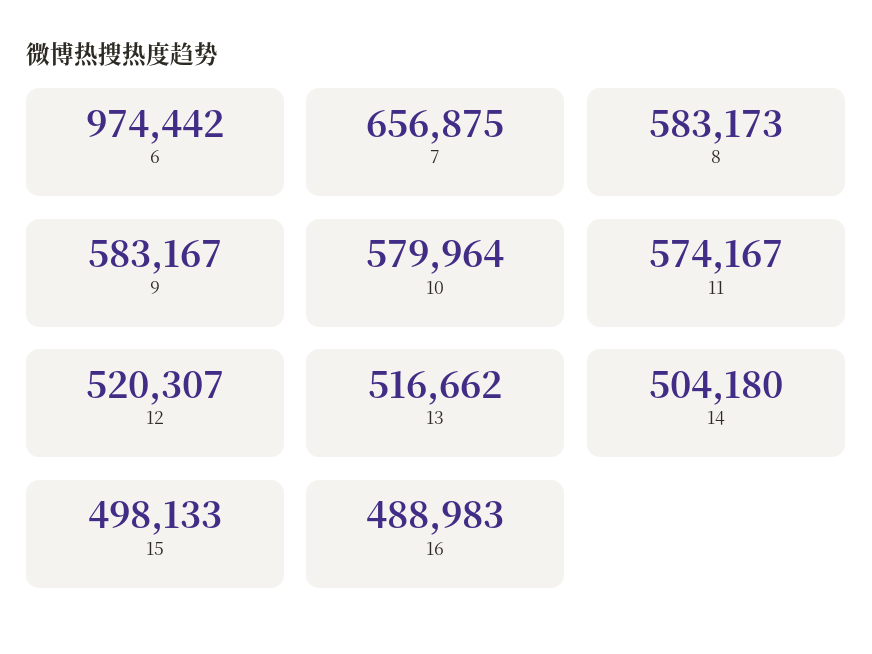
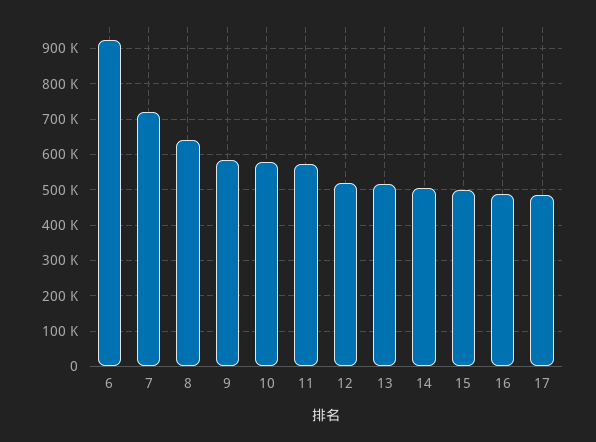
6: 974442 -> 920000
7: 656875 -> 720000
8: 583173 -> 640000
17: none -> 480000

